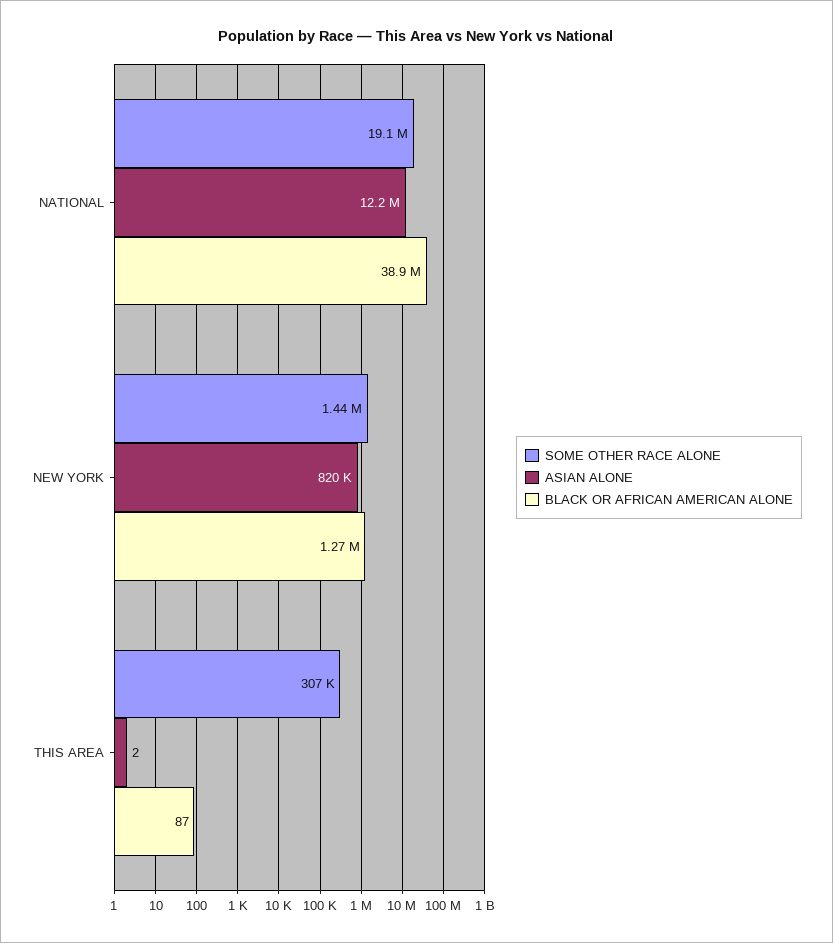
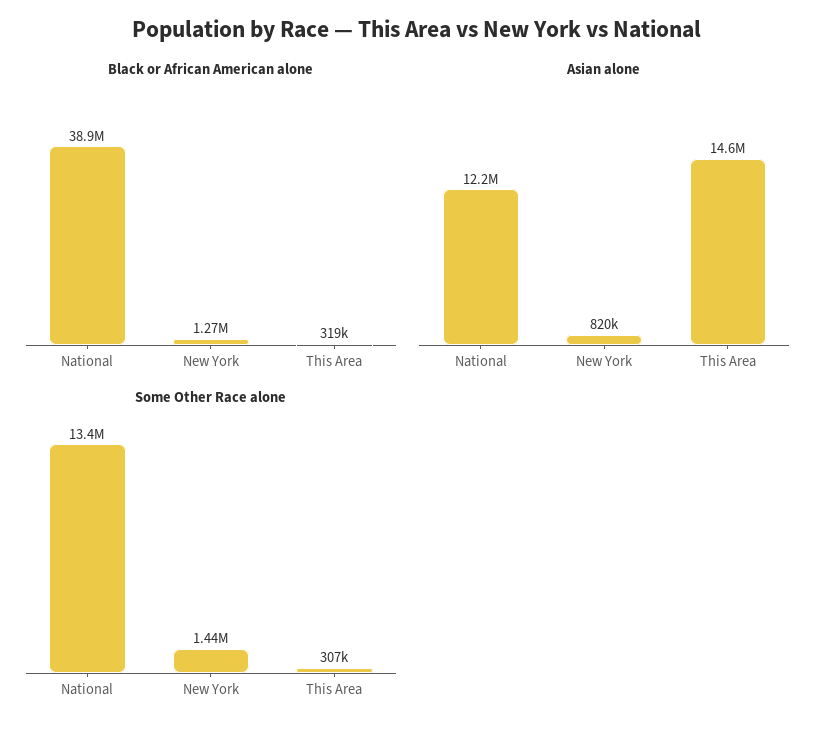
SOME OTHER RACE ALONE, NATIONAL: 19100000 -> 13400000
ASIAN ALONE, THIS AREA: 2 -> 14600000
BLACK OR AFRICAN AMERICAN ALONE, THIS AREA: 87 -> 319000

